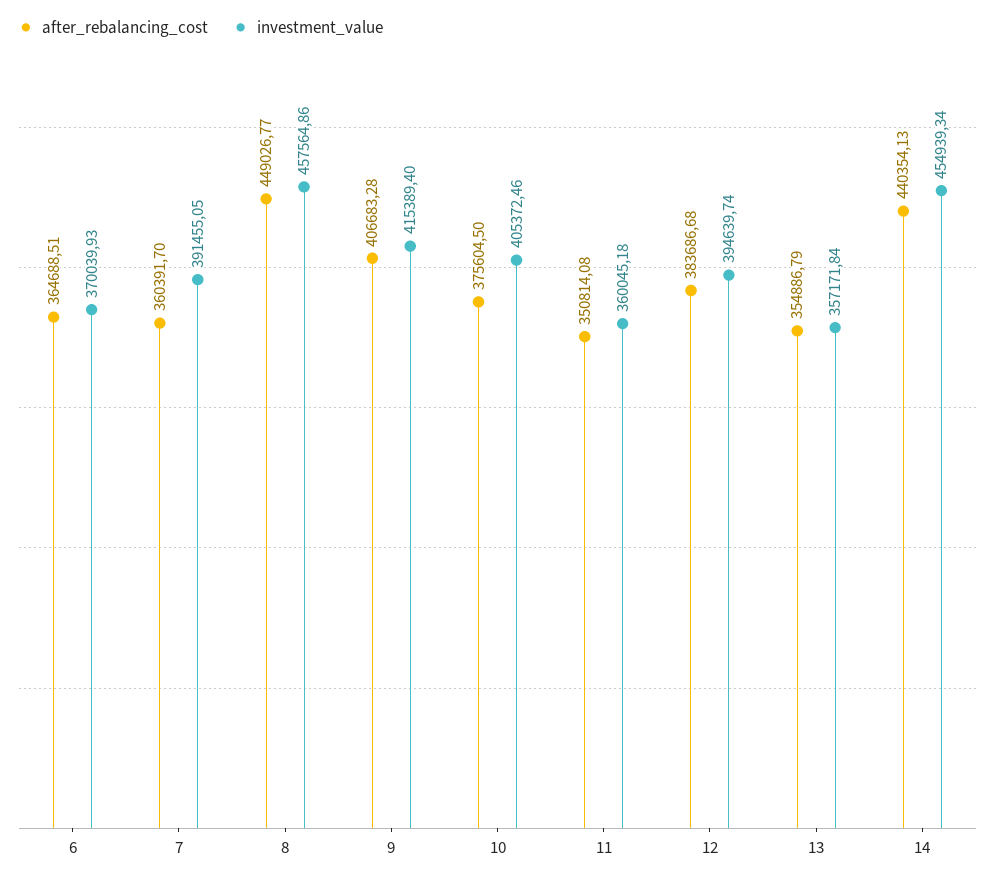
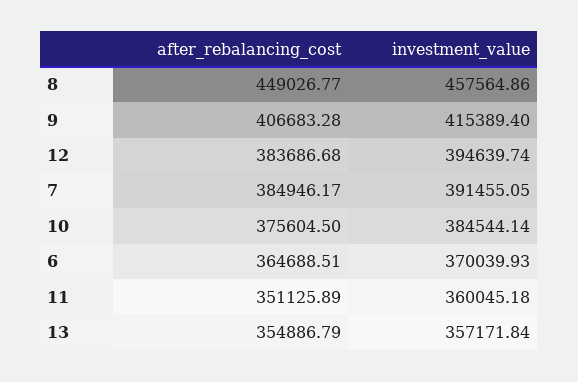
after_rebalancing_cost, 7: 360391.7 -> 384946.17
investment_value, 10: 405372.46 -> 384544.14
after_rebalancing_cost, 11: 350814.08 -> 351125.89
after_rebalancing_cost, 14: 440354.13 -> none
investment_value, 14: 454939.34 -> none

